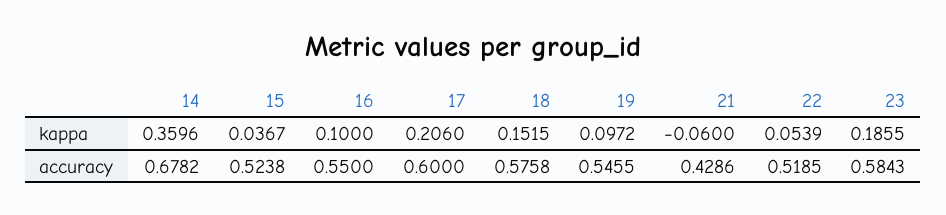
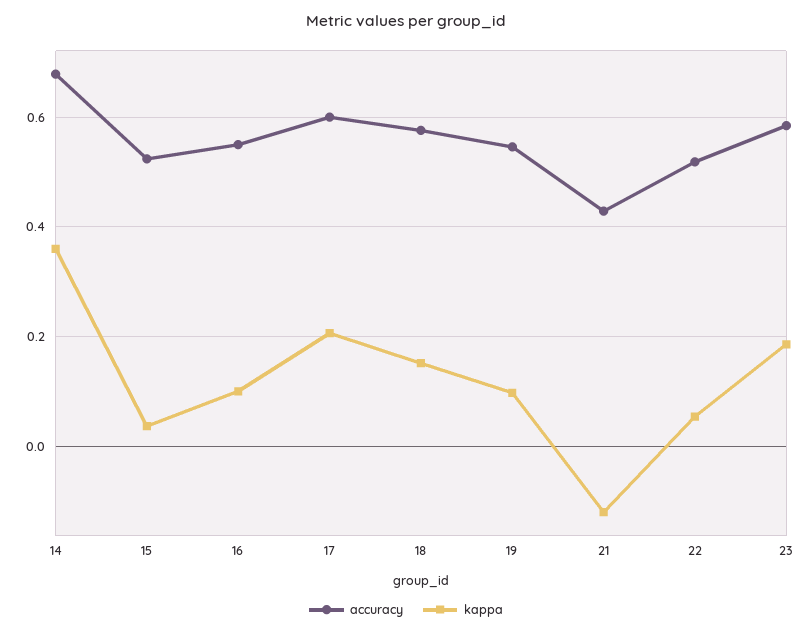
kappa, 21: -0.06 -> -0.12

